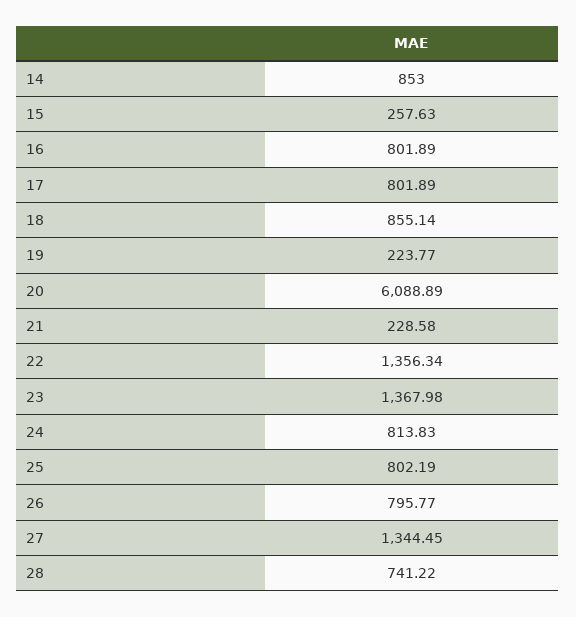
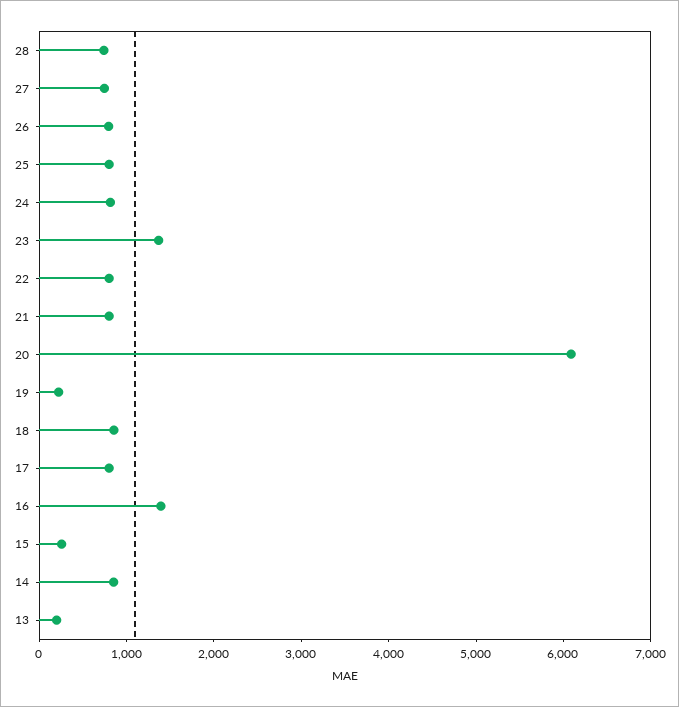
16: 801.89 -> 1400
21: 228.58 -> 800
22: 1356.34 -> 800
27: 1344.45 -> 800
13: none -> 200

